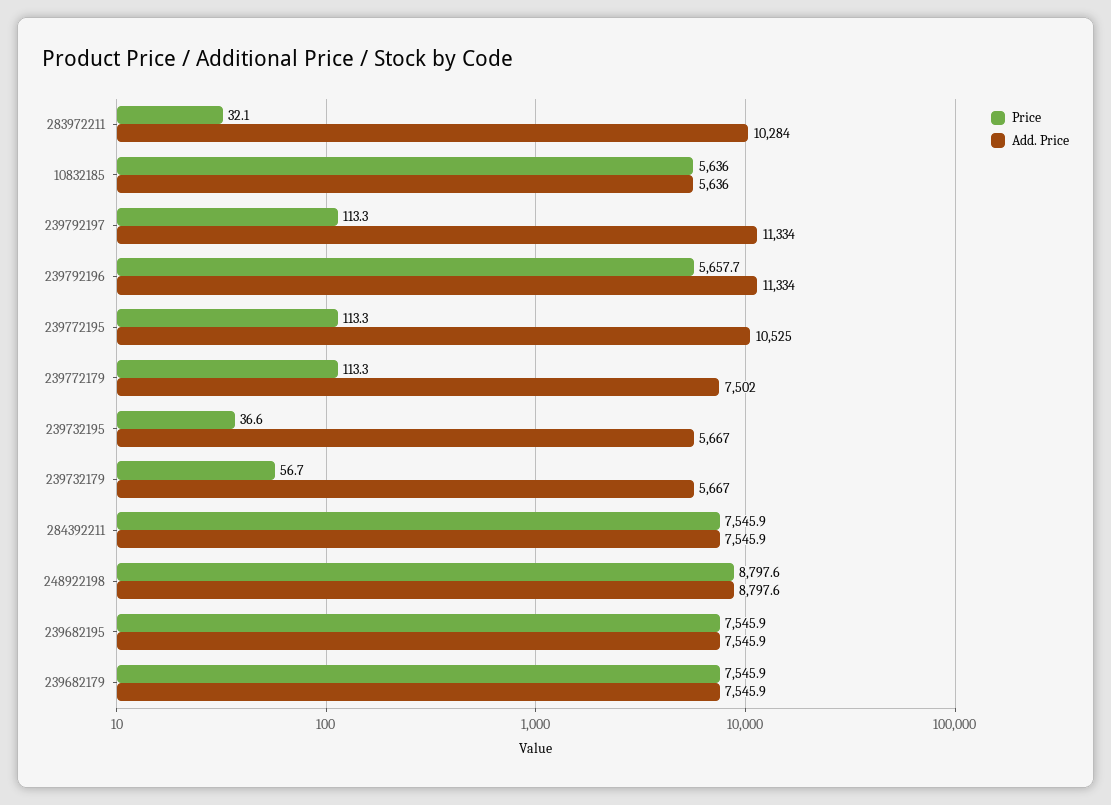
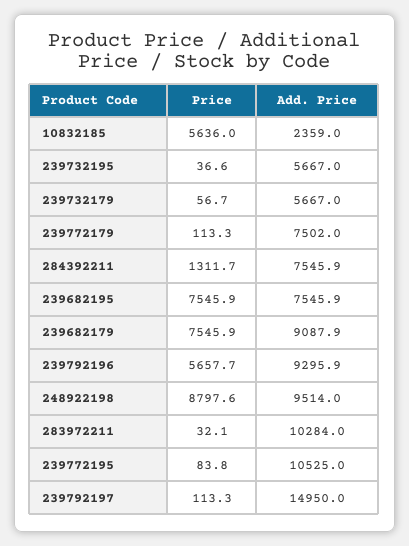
Add. Price, 10832185: 5636 -> 2359
Add. Price, 239792197: 11334 -> 14950
Add. Price, 239792196: 11334 -> 9295.9
Price, 239772195: 113.3 -> 83.8
Price, 284392211: 7545.9 -> 1311.7
Add. Price, 248922198: 8797.6 -> 9514
Add. Price, 239682179: 7545.9 -> 9087.9

